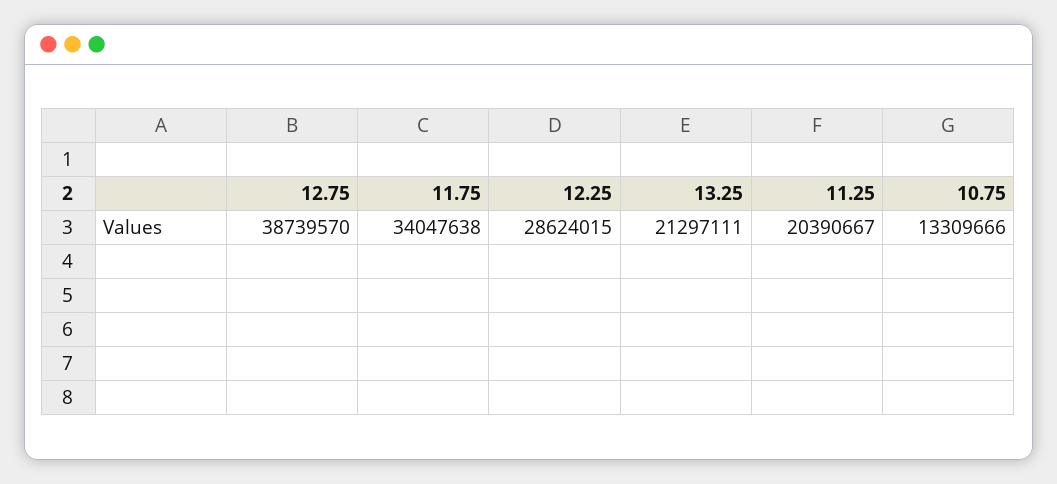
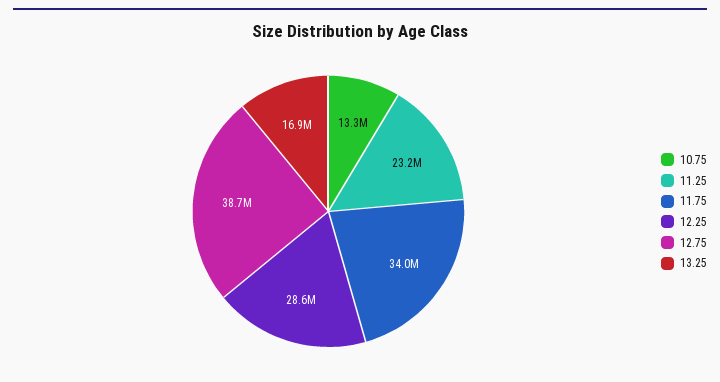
13.25: 21297111 -> 16900000
11.25: 20390667 -> 23200000

